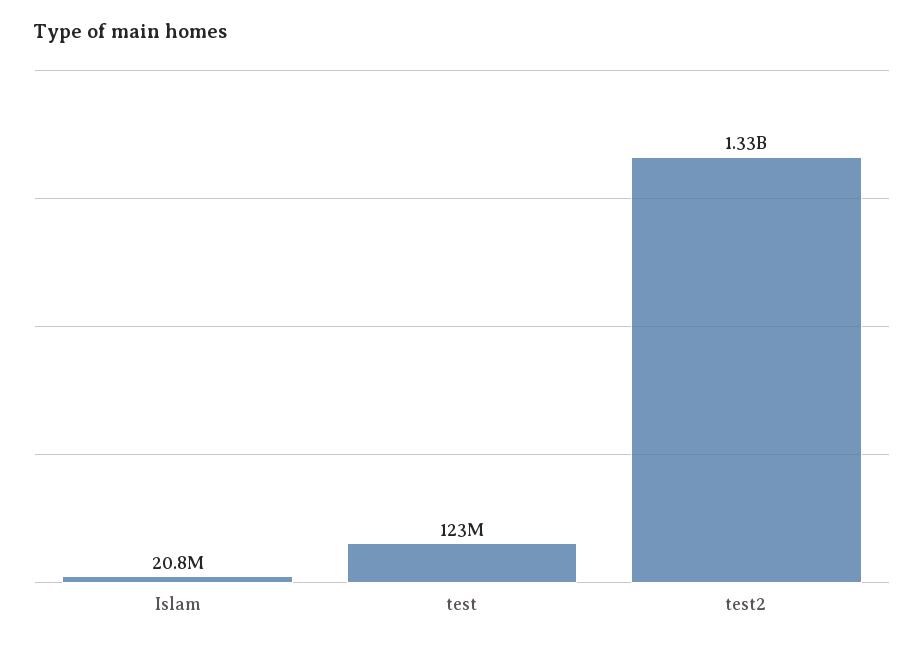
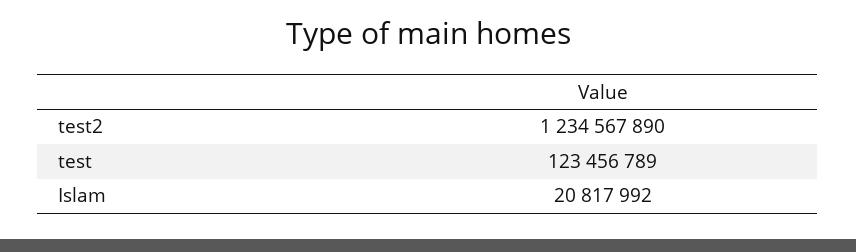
test2: 1330000000 -> 1234567890

